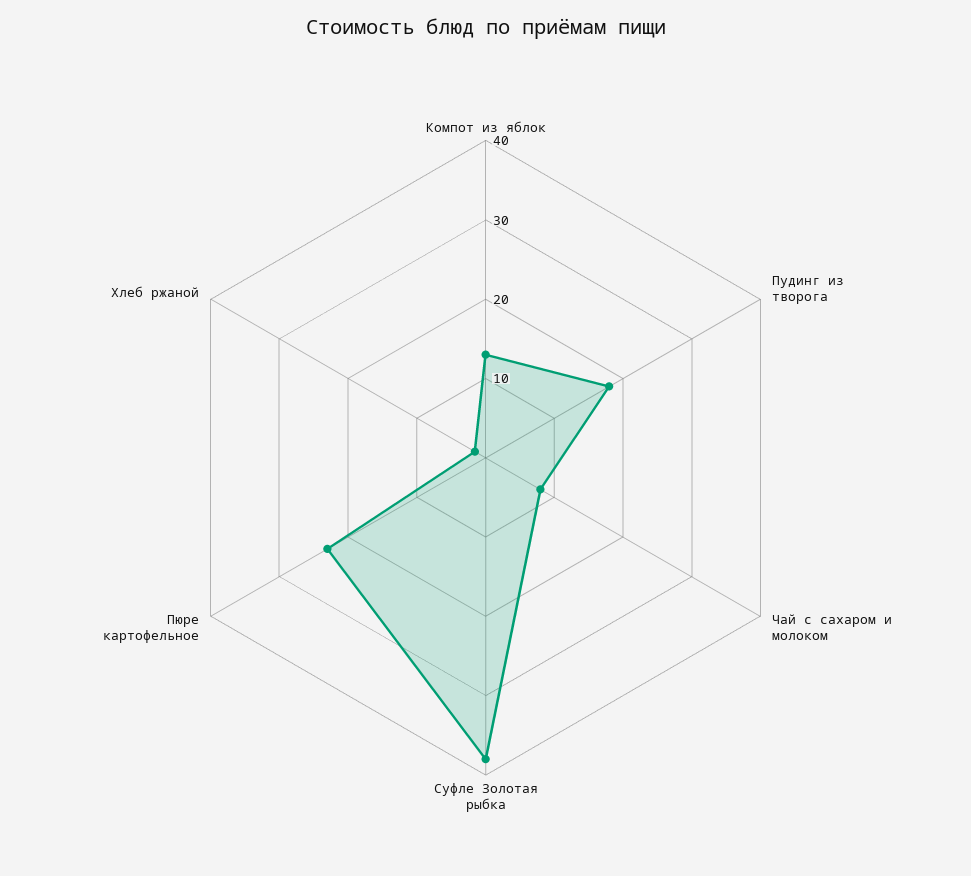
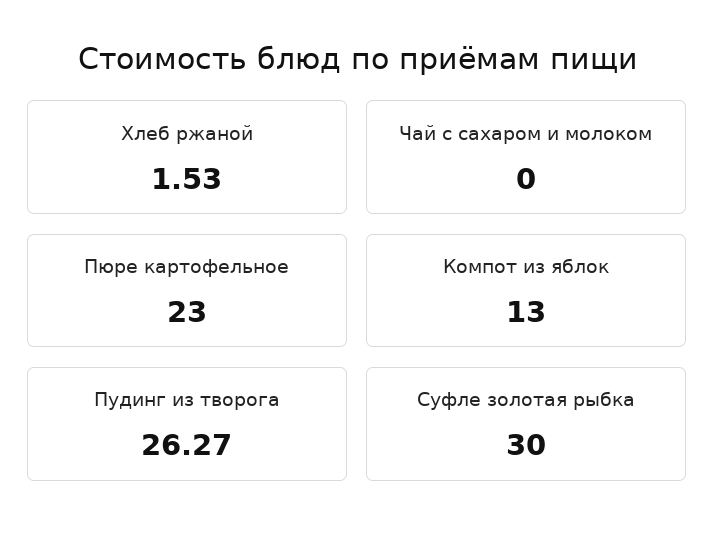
Пудинг из творога: 18 -> 26.27
Чай с сахаром и молоком: 8 -> 0
Суфле Золотая рыбка: 38 -> 30

